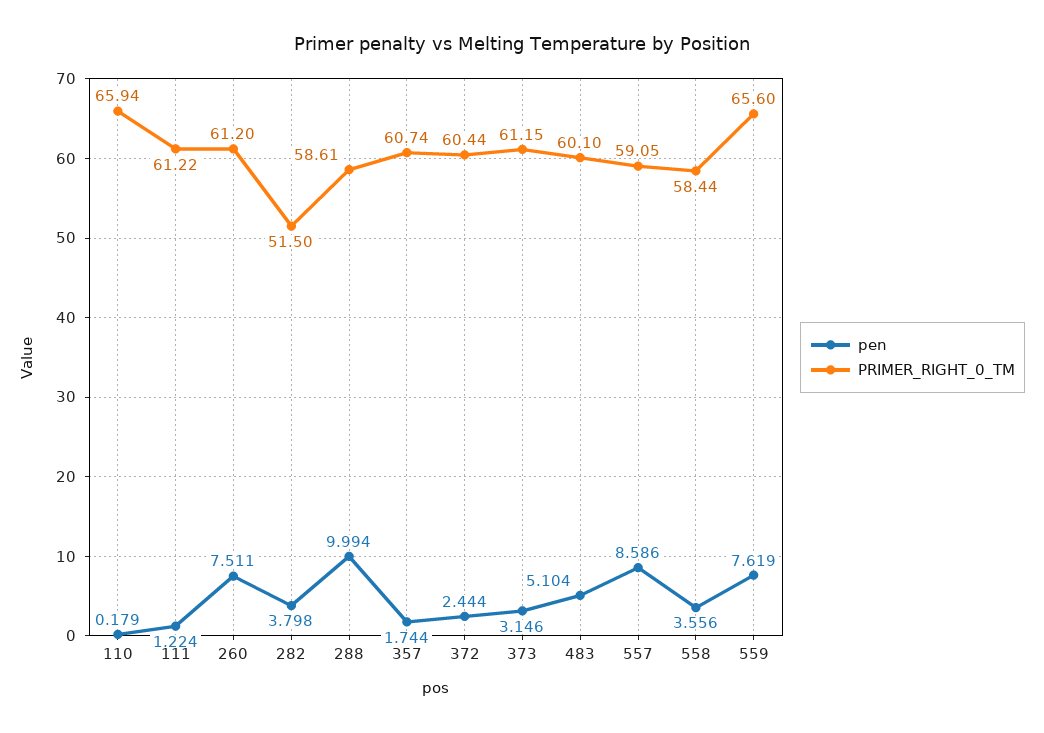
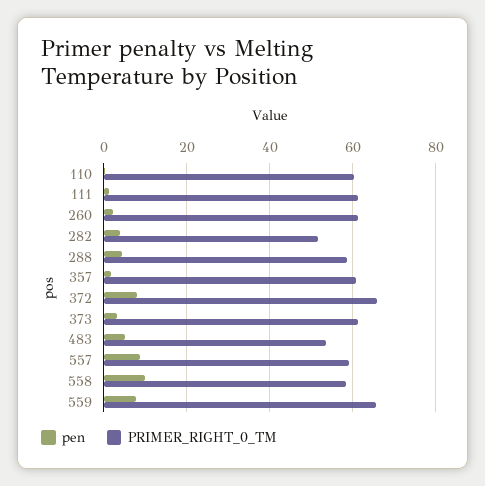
PRIMER_RIGHT_0_TM, 110: 65.94 -> 60
pen, 260: 7.511 -> 2
pen, 288: 9.994 -> 4
pen, 372: 2.444 -> 8
PRIMER_RIGHT_0_TM, 372: 60.44 -> 66
PRIMER_RIGHT_0_TM, 483: 60.1 -> 54
pen, 558: 3.556 -> 10

